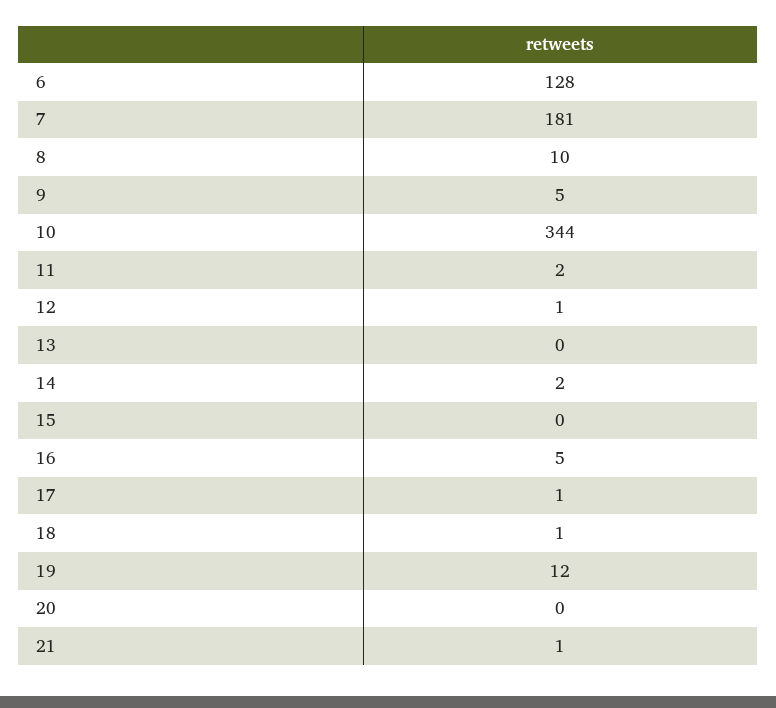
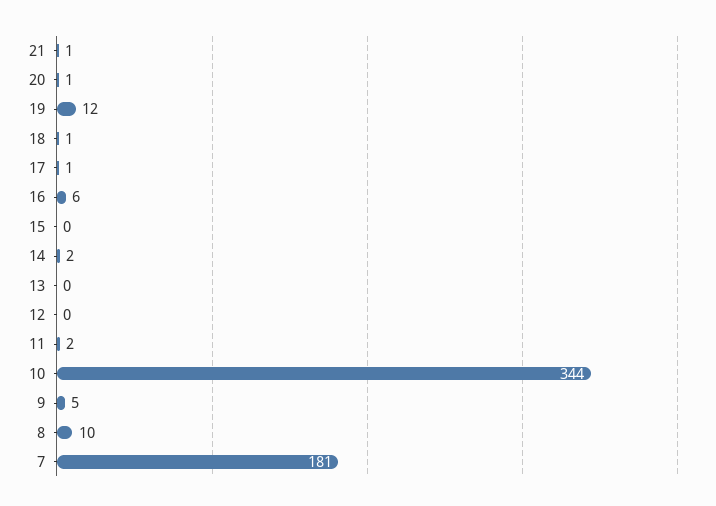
6: 128 -> none
12: 1 -> 0
16: 5 -> 6
20: 0 -> 1

